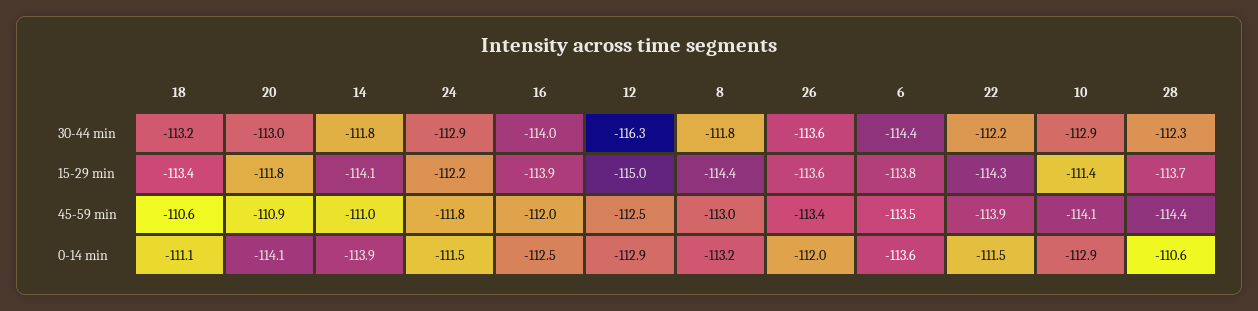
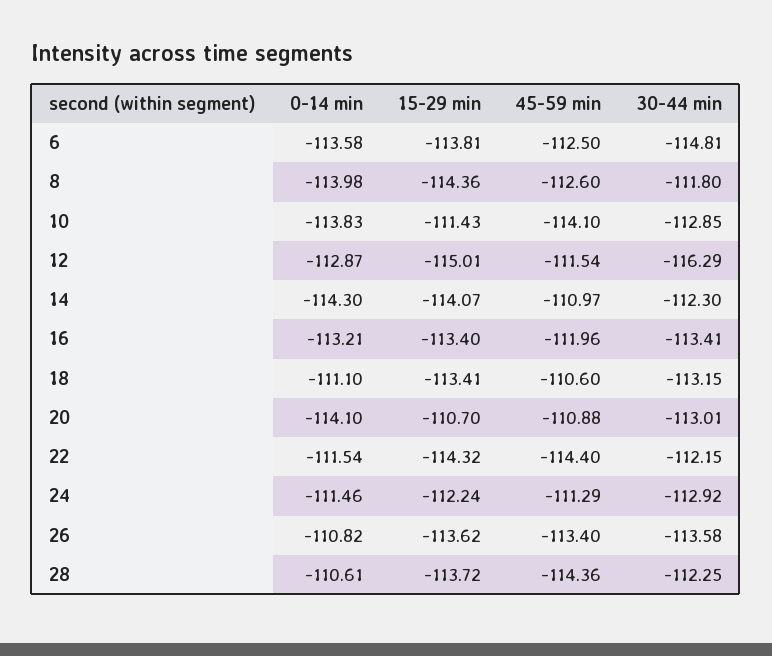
14, 30-44 min: -111.8 -> -112.3
16, 30-44 min: -114 -> -113.41
6, 30-44 min: -114.4 -> -114.81
20, 15-29 min: -111.8 -> -110.7
16, 15-29 min: -113.9 -> -113.4
24, 45-59 min: -111.8 -> -111.29
12, 45-59 min: -112.5 -> -111.54
8, 45-59 min: -113 -> -112.6
6, 45-59 min: -113.5 -> -112.5
22, 45-59 min: -113.9 -> -114.4
14, 0-14 min: -113.9 -> -114.3
16, 0-14 min: -112.5 -> -113.21
8, 0-14 min: -113.2 -> -113.98
26, 0-14 min: -112 -> -110.82
10, 0-14 min: -112.9 -> -113.83

